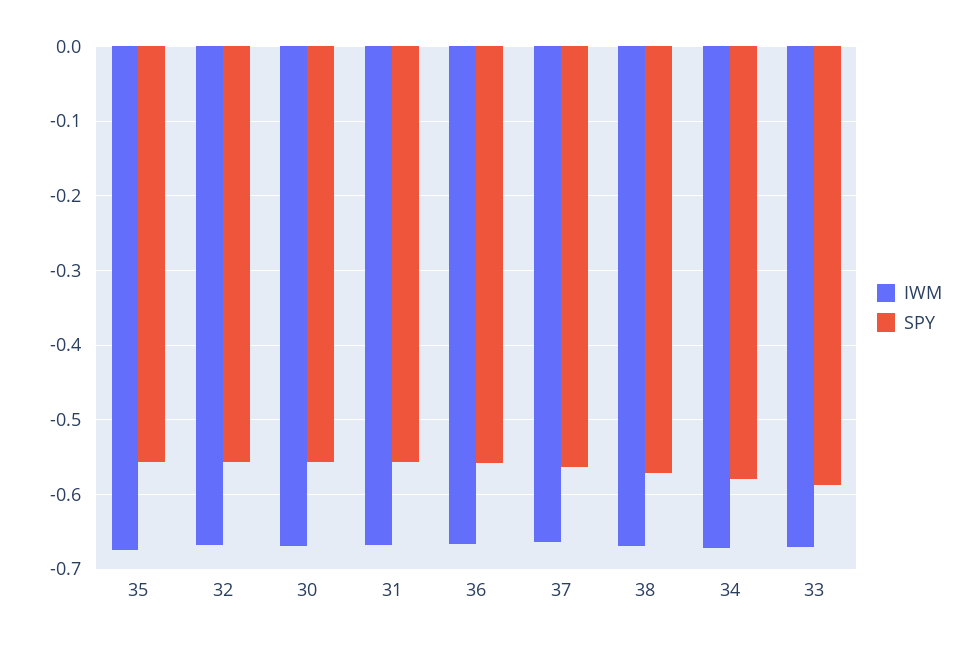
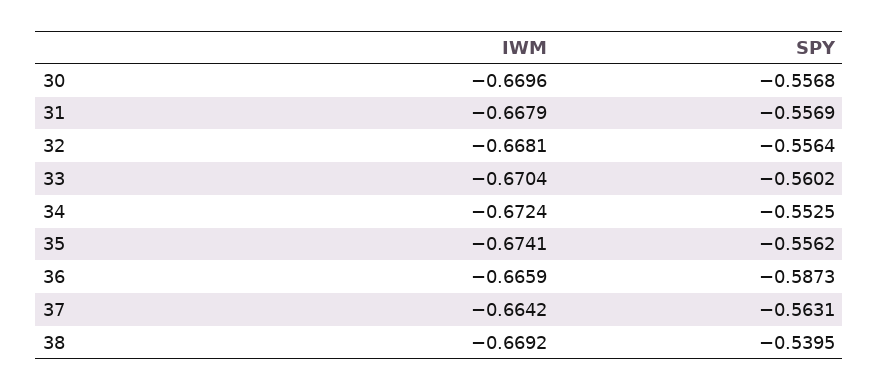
SPY, 36: -0.56 -> -0.5873
SPY, 38: -0.57 -> -0.5395
SPY, 34: -0.58 -> -0.5525
SPY, 33: -0.59 -> -0.5602

